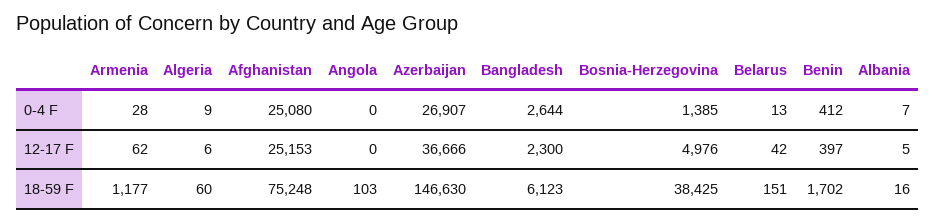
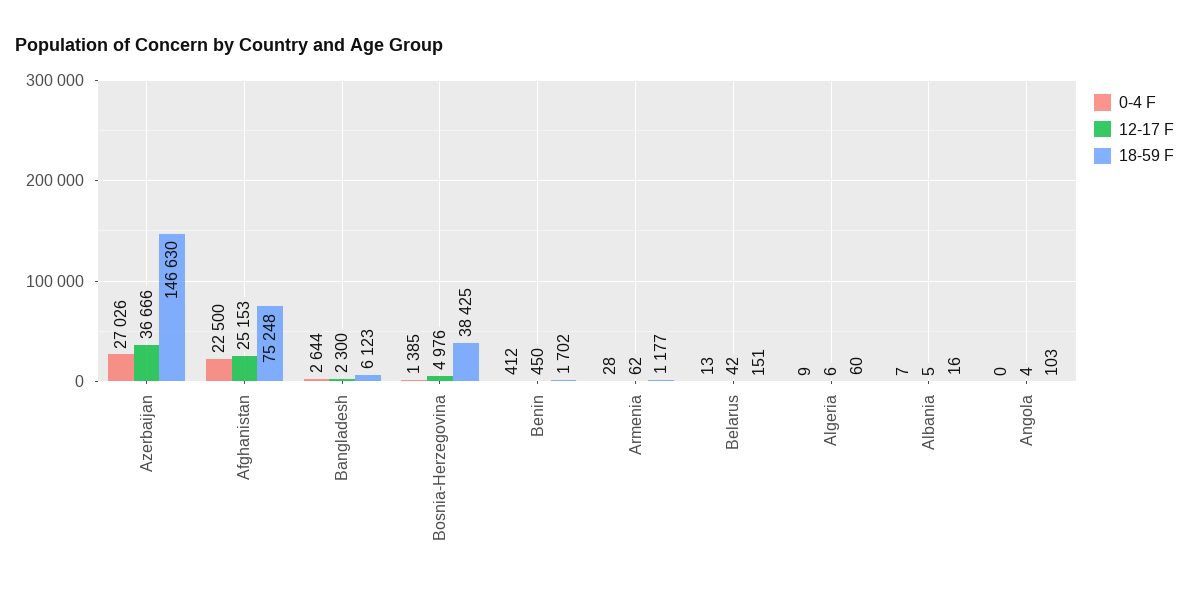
0-4 F, Afghanistan: 25080 -> 22500
0-4 F, Azerbaijan: 26907 -> 27026
12-17 F, Angola: 0 -> 4
12-17 F, Benin: 397 -> 450

